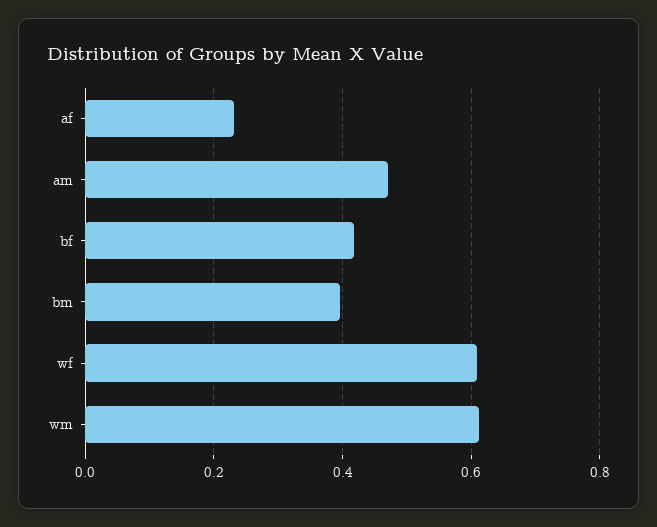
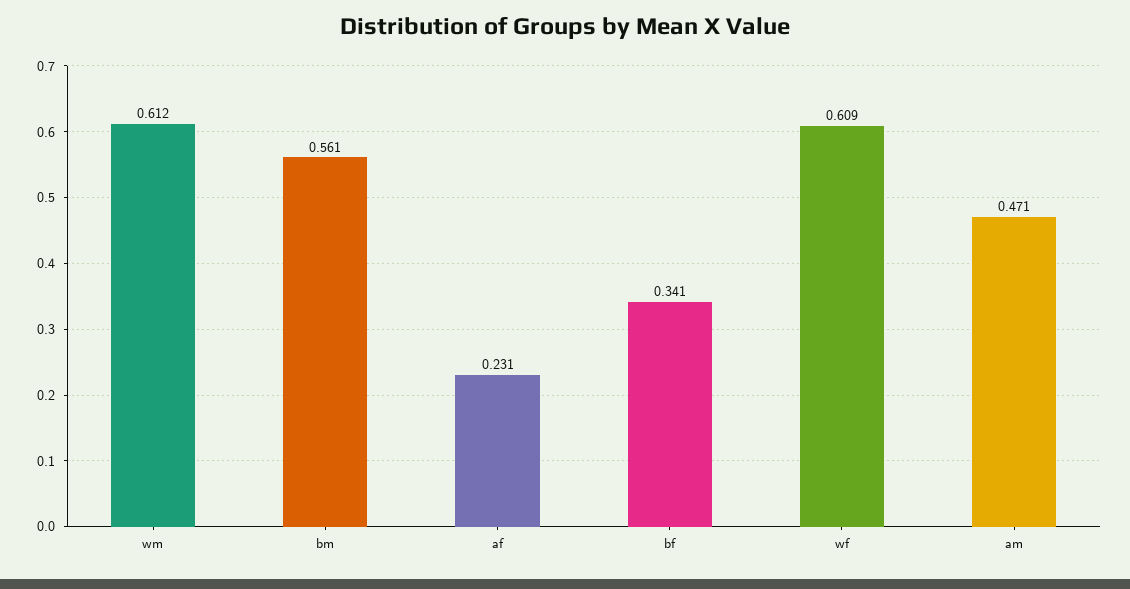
bf: 0.42 -> 0.341
bm: 0.4 -> 0.561

